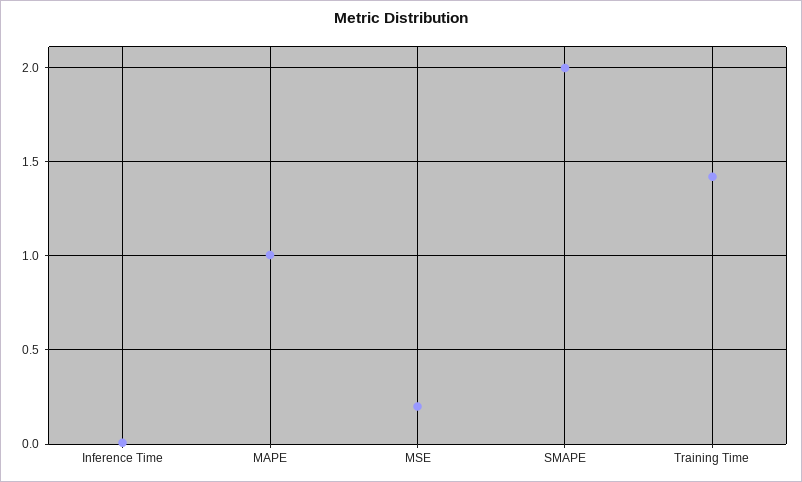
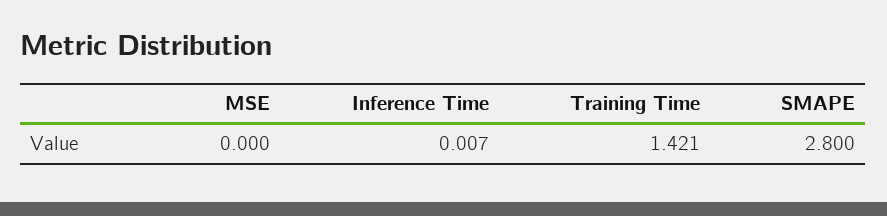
MAPE: 1 -> none
MSE: 0.2 -> 0
SMAPE: 2 -> 2.8

